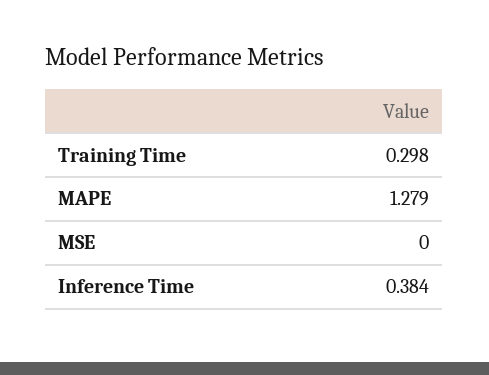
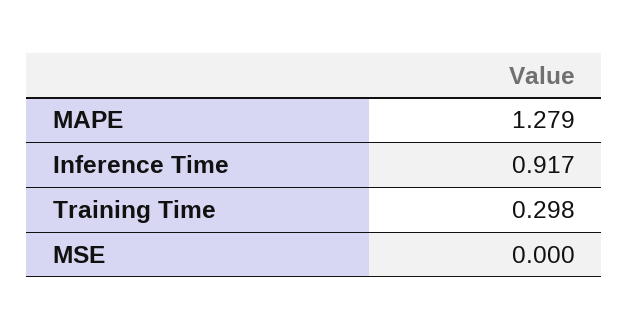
Inference Time: 0.384 -> 0.917

